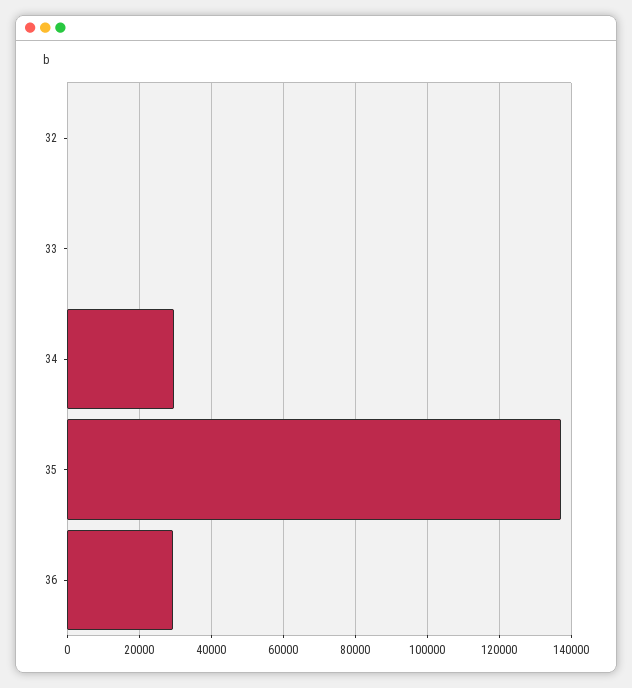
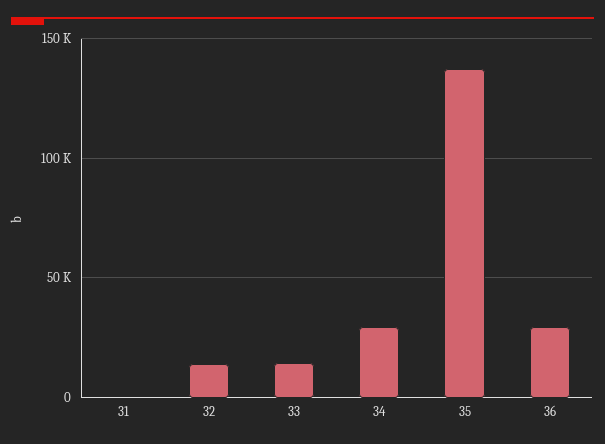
32: 0 -> 15000
33: 0 -> 15000
31: none -> 0

